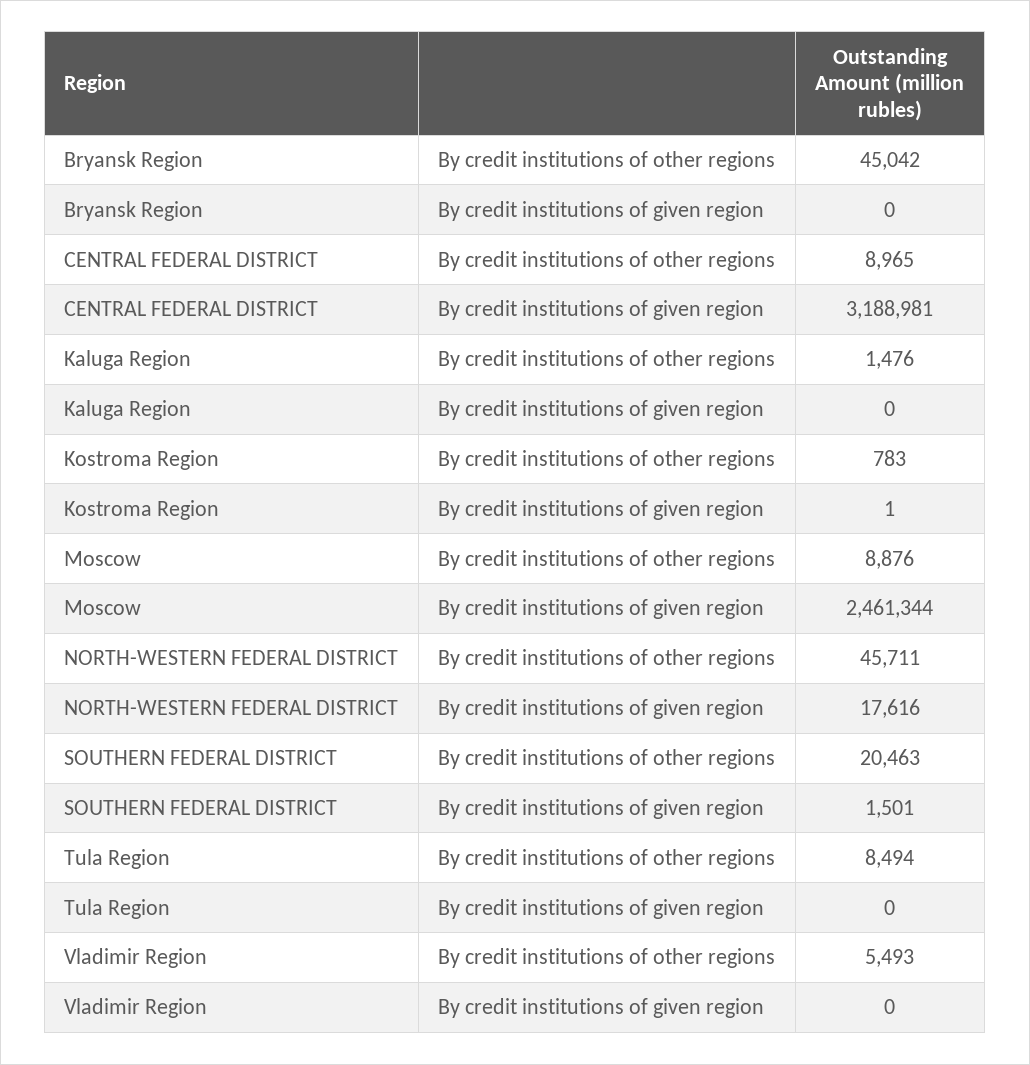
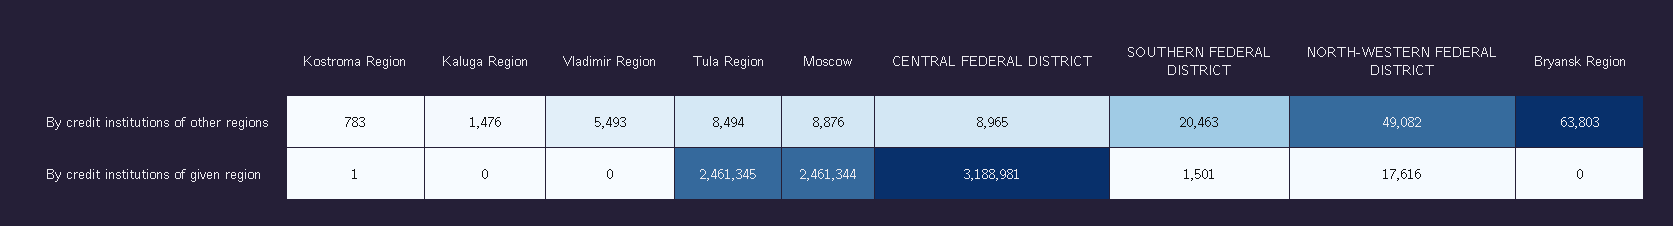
Bryansk Region, By credit institutions of other regions: 45042 -> 63803
NORTH-WESTERN FEDERAL DISTRICT, By credit institutions of other regions: 45711 -> 49082
Tula Region, By credit institutions of given region: 0 -> 2461345

